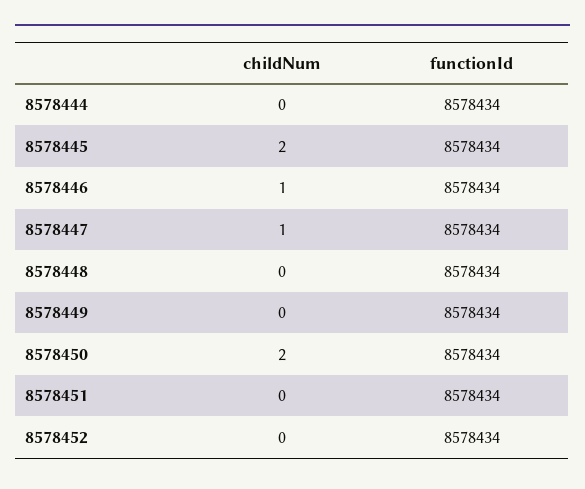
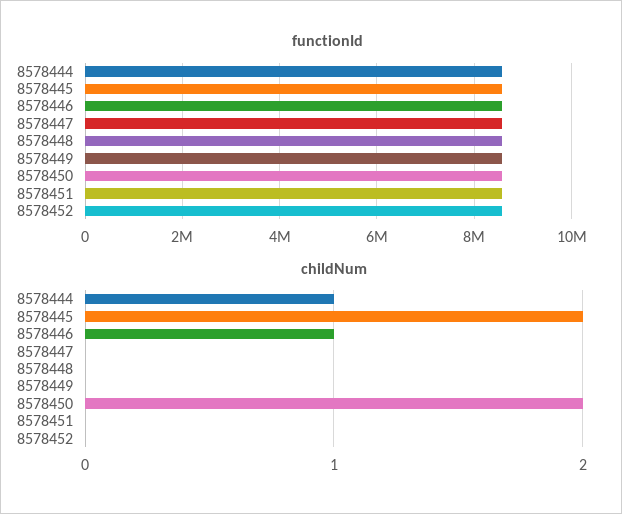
childNum, 8578444: 0 -> 1
childNum, 8578447: 1 -> 0

